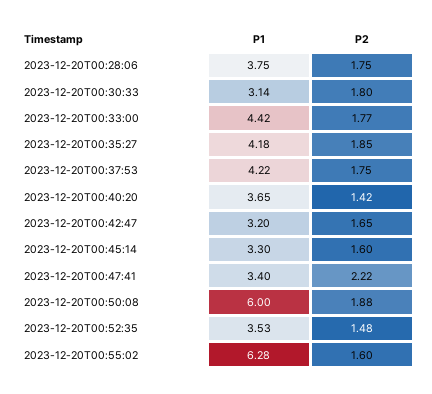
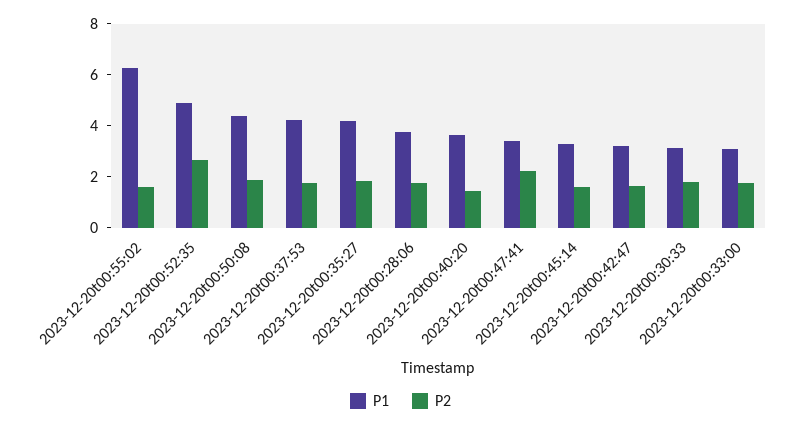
P1, 2023-12-20T00:33:00: 4.42 -> 3
P1, 2023-12-20T00:50:08: 6 -> 4.5
P1, 2023-12-20T00:52:35: 3.53 -> 5
P2, 2023-12-20T00:52:35: 1.48 -> 2.5

